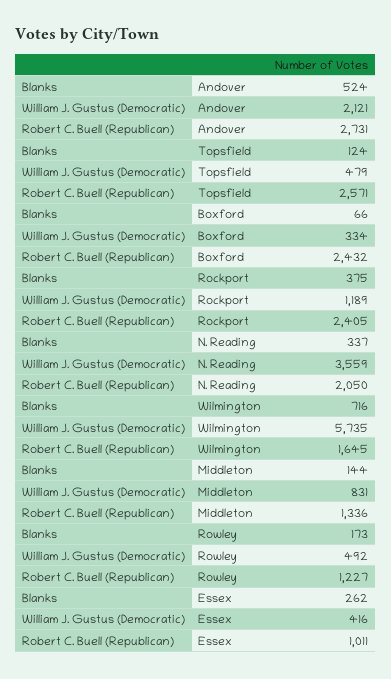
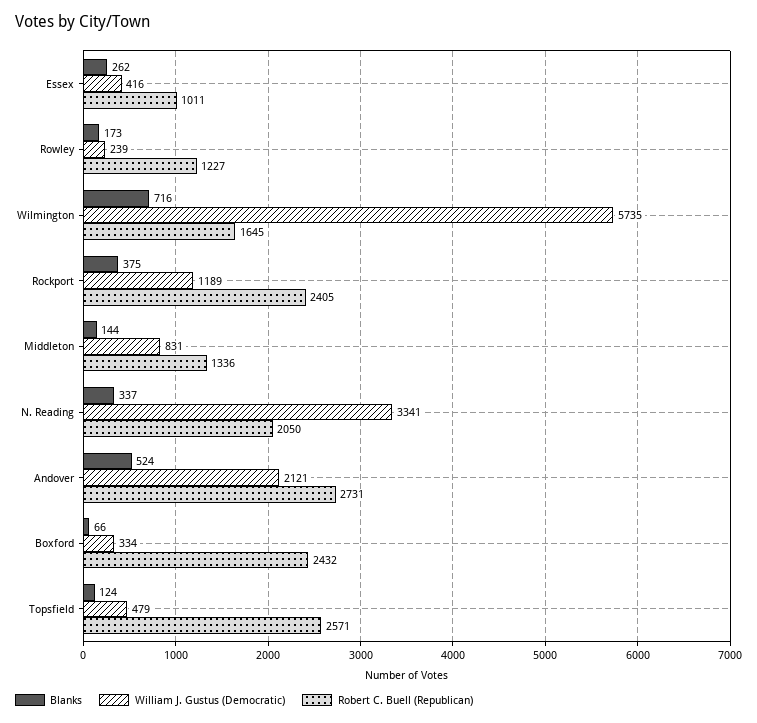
William J. Gustus (Democratic), N. Reading: 3559 -> 3341
William J. Gustus (Democratic), Rowley: 492 -> 239

